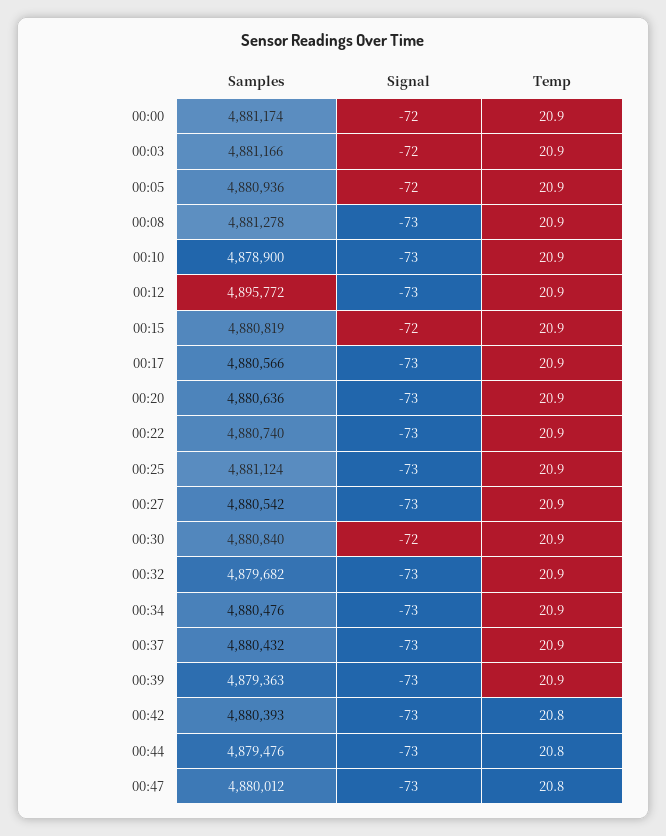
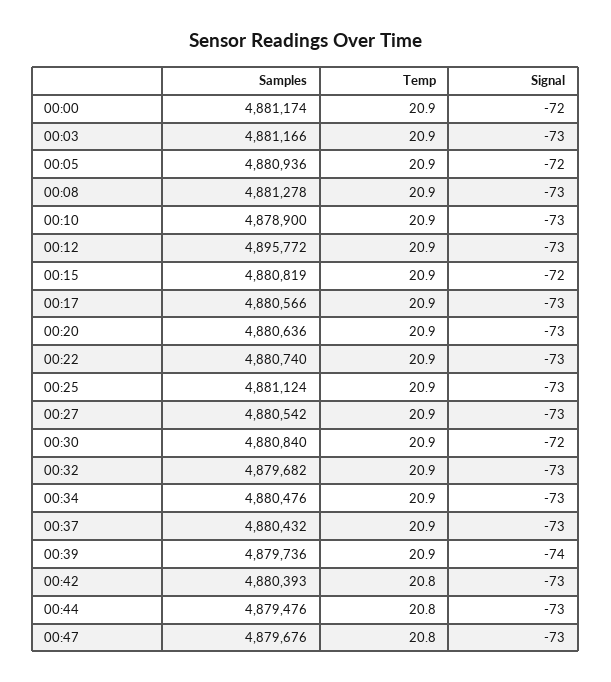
Signal, 00:03: -72 -> -73
Samples, 00:39: 4879363 -> 4879736
Signal, 00:39: -73 -> -74
Samples, 00:47: 4880012 -> 4879676

